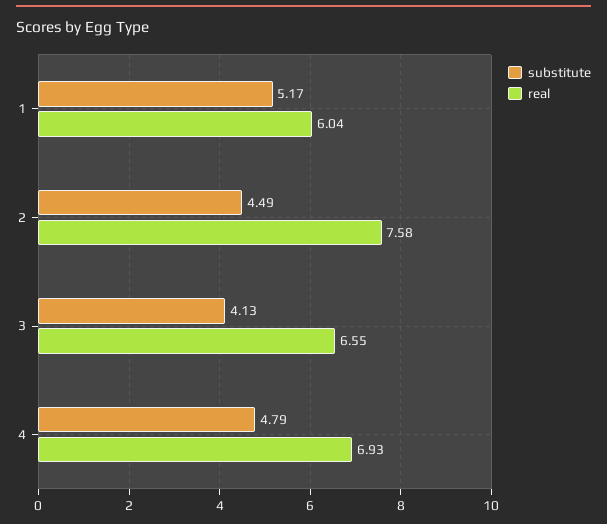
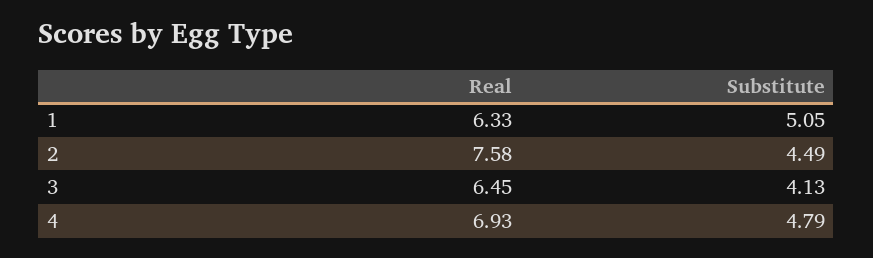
substitute, 1: 5.17 -> 5.05
real, 1: 6.04 -> 6.33
real, 3: 6.55 -> 6.45

